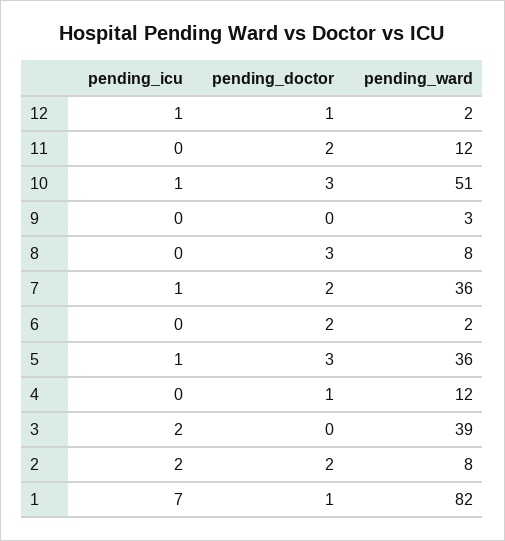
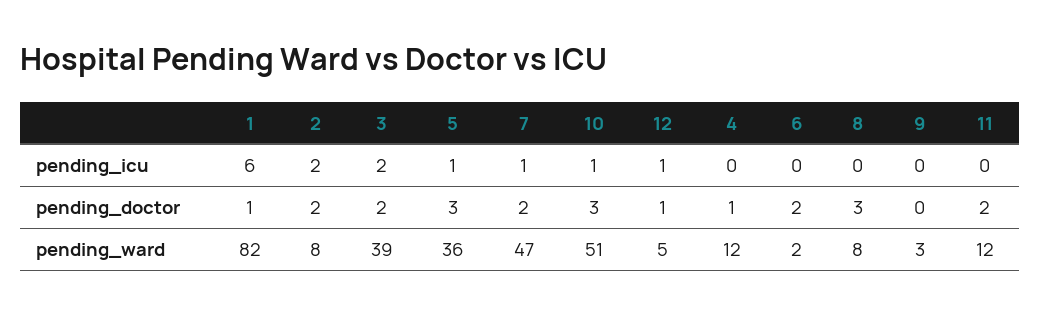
pending_ward, 12: 2 -> 5
pending_ward, 7: 36 -> 47
pending_doctor, 3: 0 -> 2
pending_icu, 1: 7 -> 6

